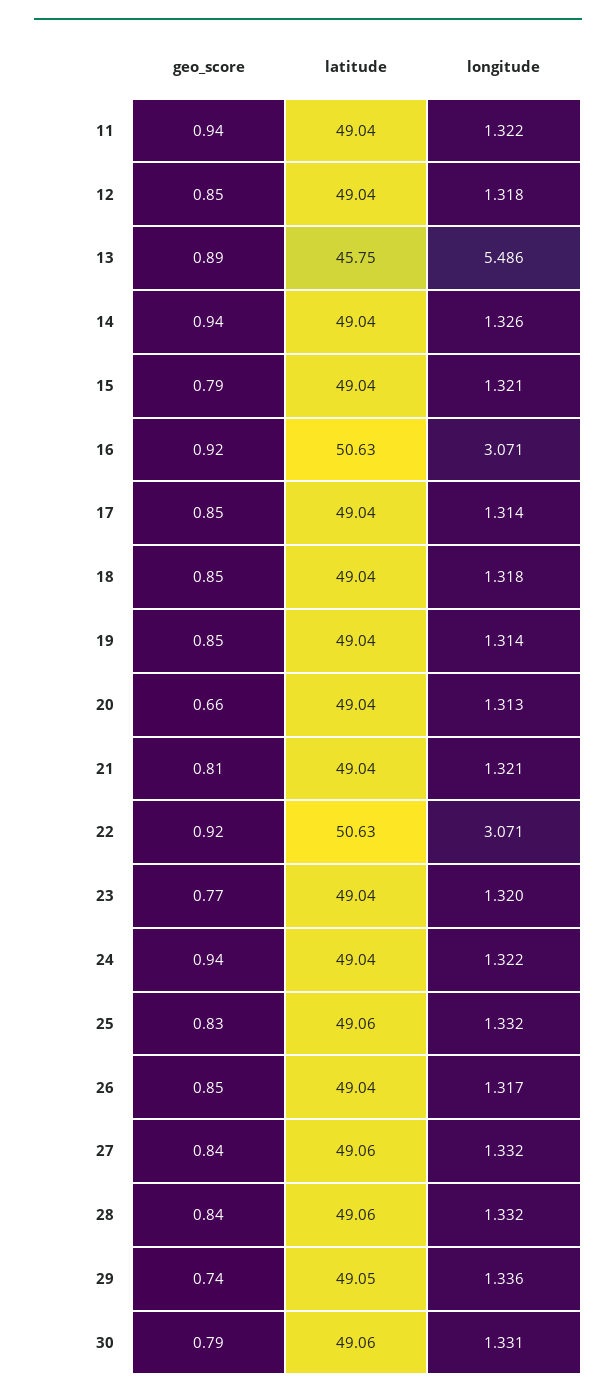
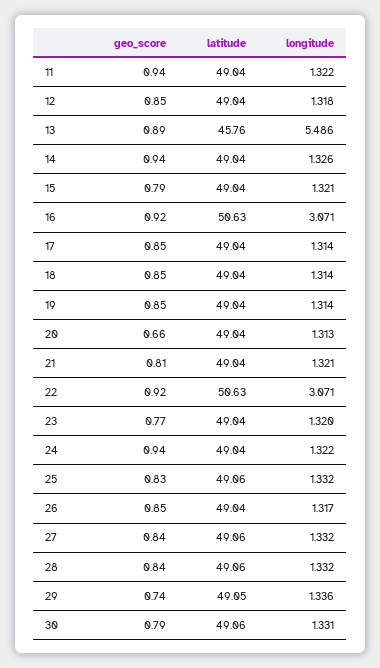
latitude, 13: 45.75 -> 45.76
longitude, 18: 1.318 -> 1.314

